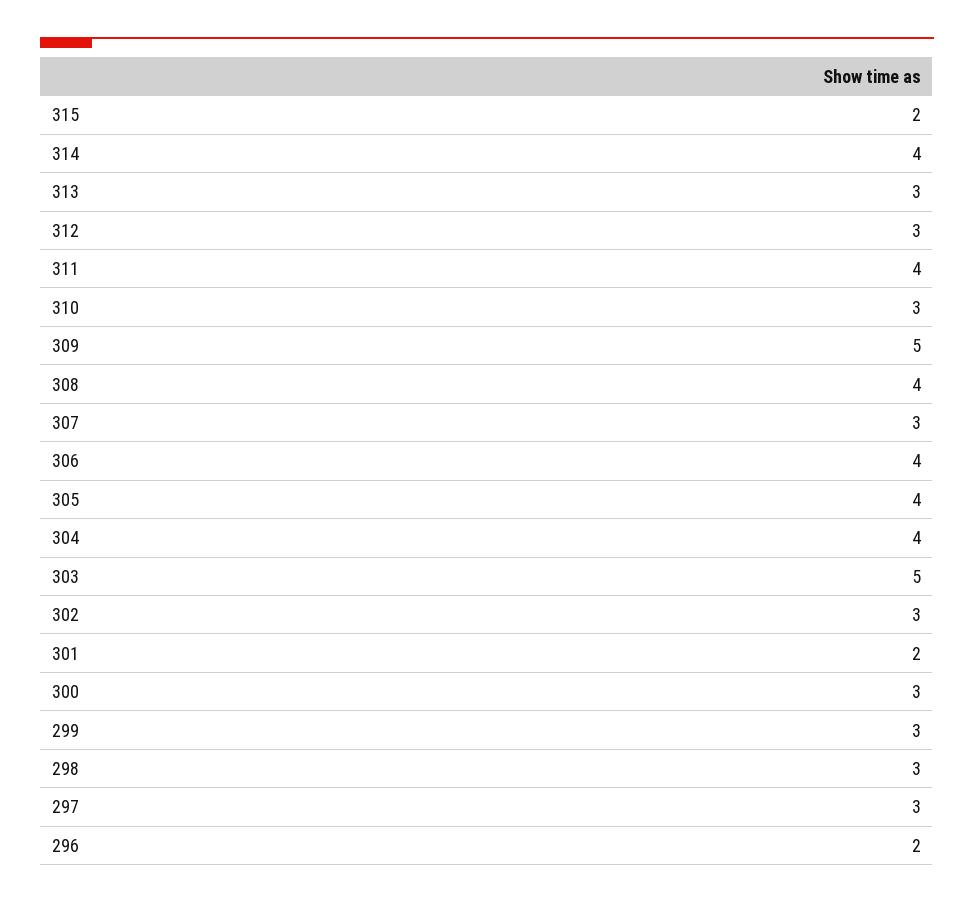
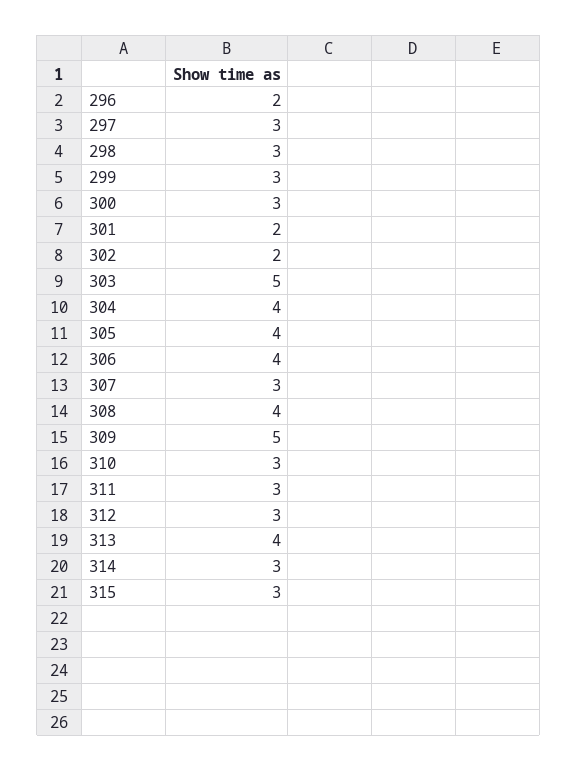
315: 2 -> 3
314: 4 -> 3
313: 3 -> 4
311: 4 -> 3
302: 3 -> 2

